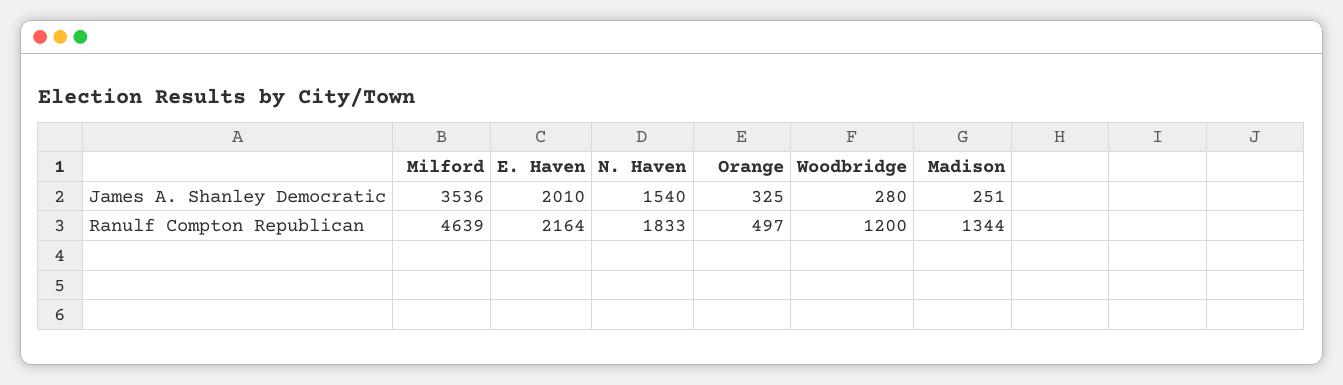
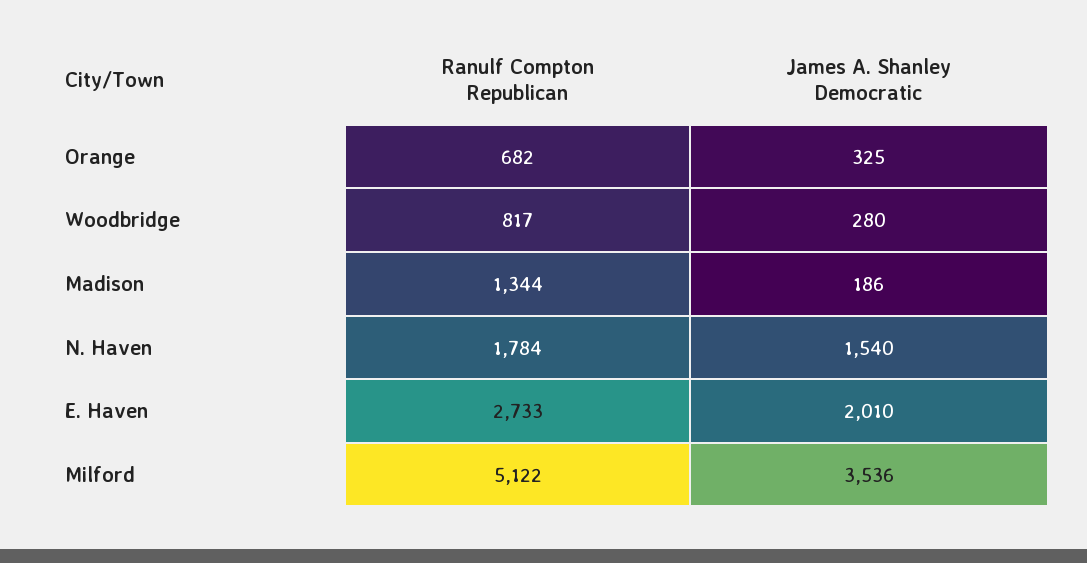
Madison, James A. Shanley Democratic: 251 -> 186
Milford, Ranulf Compton Republican: 4639 -> 5122
E. Haven, Ranulf Compton Republican: 2164 -> 2733
N. Haven, Ranulf Compton Republican: 1833 -> 1784
Orange, Ranulf Compton Republican: 497 -> 682
Woodbridge, Ranulf Compton Republican: 1200 -> 817

